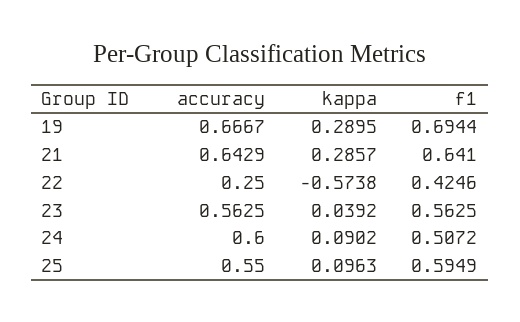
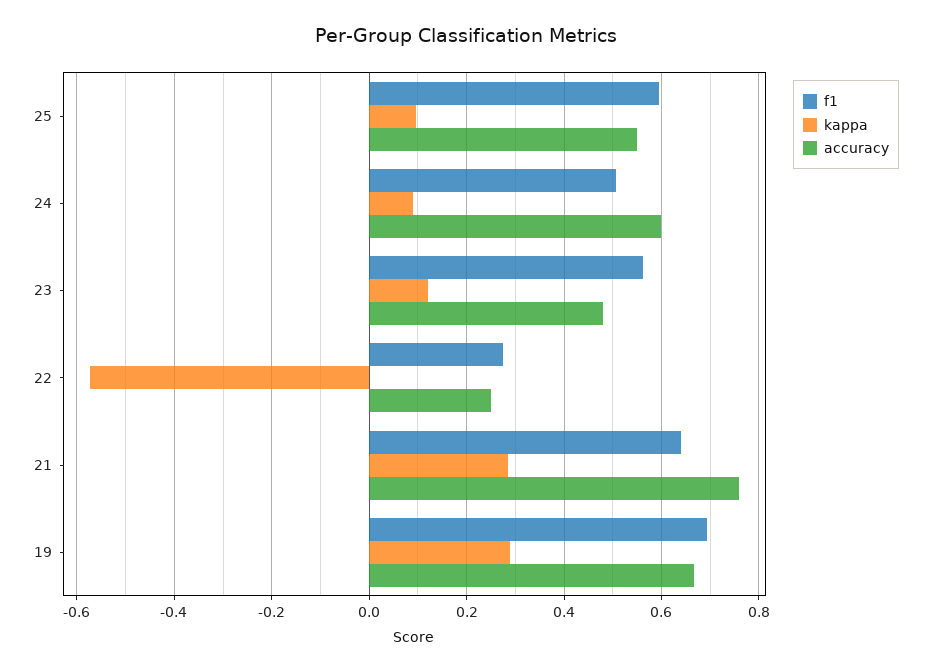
accuracy, 21: 0.6429 -> 0.76
f1, 22: 0.4246 -> 0.28
accuracy, 23: 0.5625 -> 0.48
kappa, 23: 0.0392 -> 0.12

